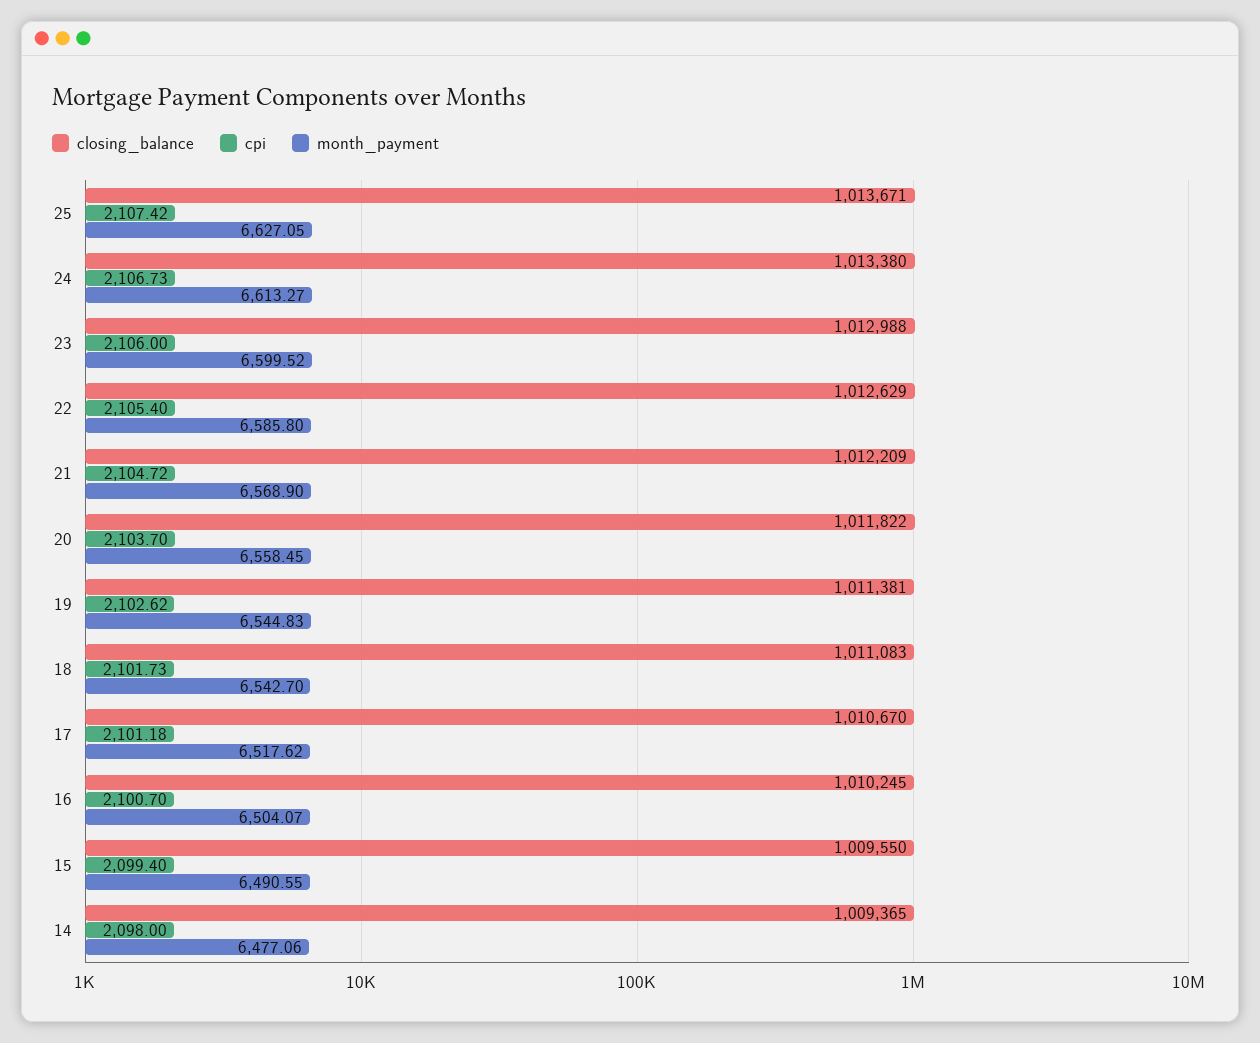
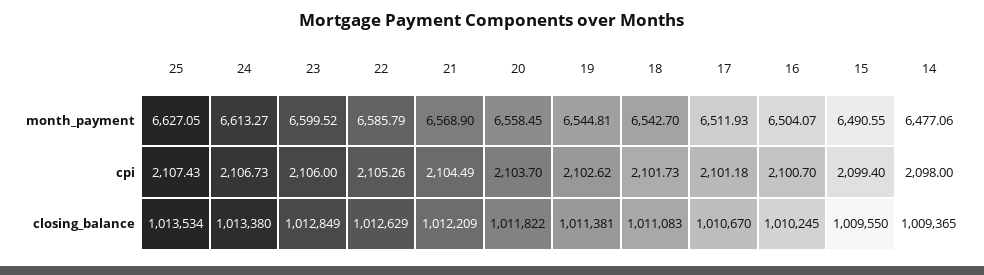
closing_balance, 25: 1013671 -> 1013534
cpi, 25: 2107.42 -> 2107.43
closing_balance, 23: 1012988 -> 1012849
cpi, 22: 2105.4 -> 2105.26
month_payment, 22: 6585.8 -> 6585.79
cpi, 21: 2104.72 -> 2104.49
month_payment, 19: 6544.83 -> 6544.81
month_payment, 17: 6517.62 -> 6511.93

